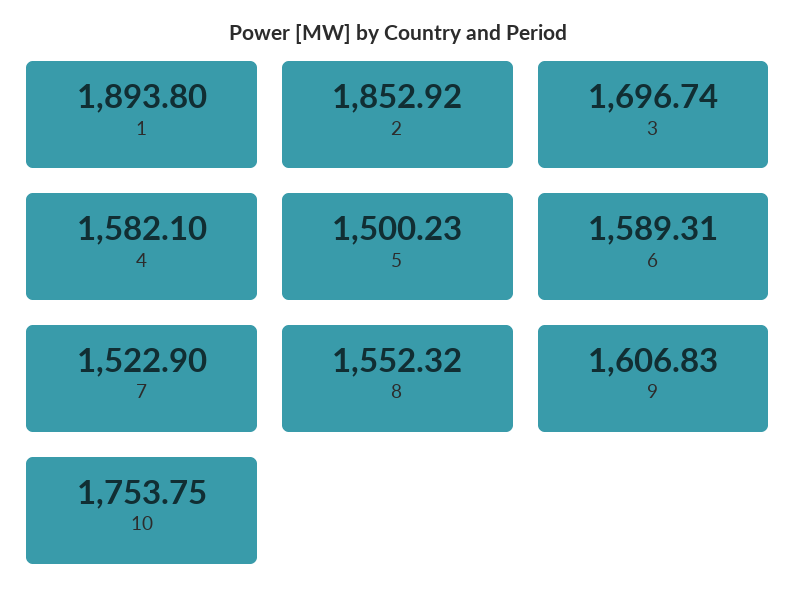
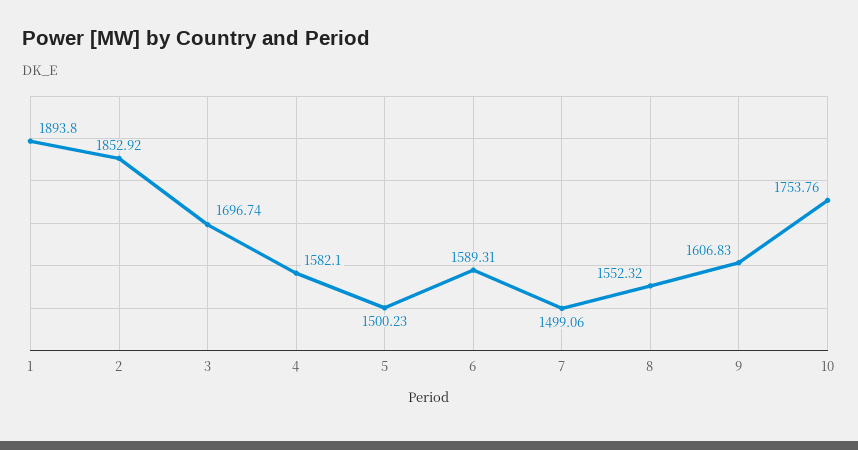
7: 1522.9 -> 1499.06
10: 1753.75 -> 1753.76

